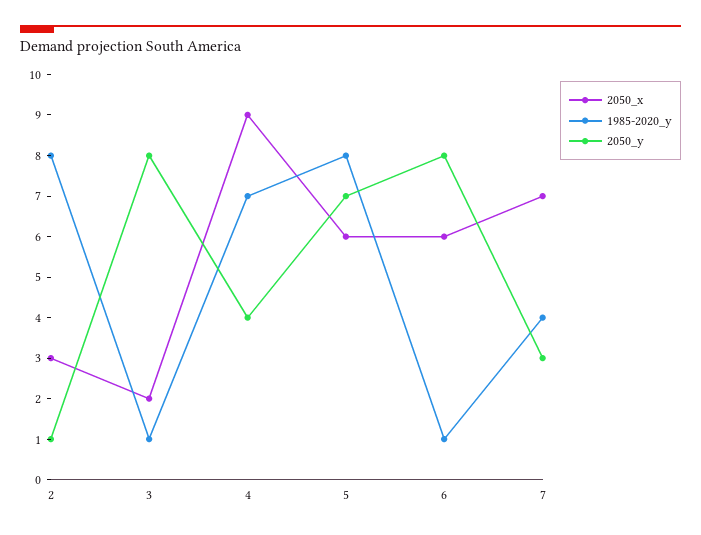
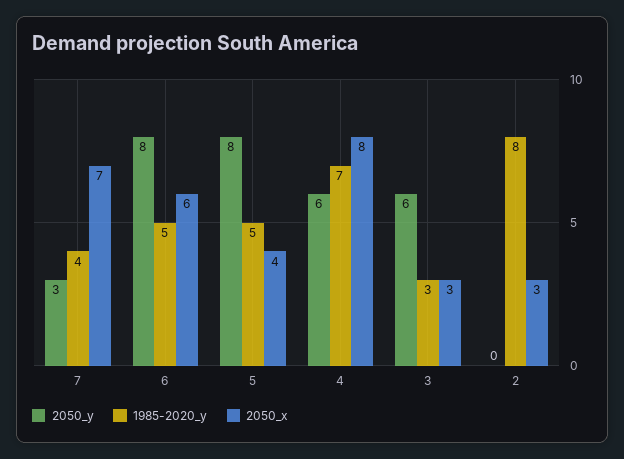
2050_y, 2: 1 -> 0
2050_x, 3: 2 -> 3
1985-2020_y, 3: 1 -> 3
2050_y, 3: 8 -> 6
2050_x, 4: 9 -> 8
2050_y, 4: 4 -> 6
2050_x, 5: 6 -> 4
1985-2020_y, 5: 8 -> 5
2050_y, 5: 7 -> 8
1985-2020_y, 6: 1 -> 5

